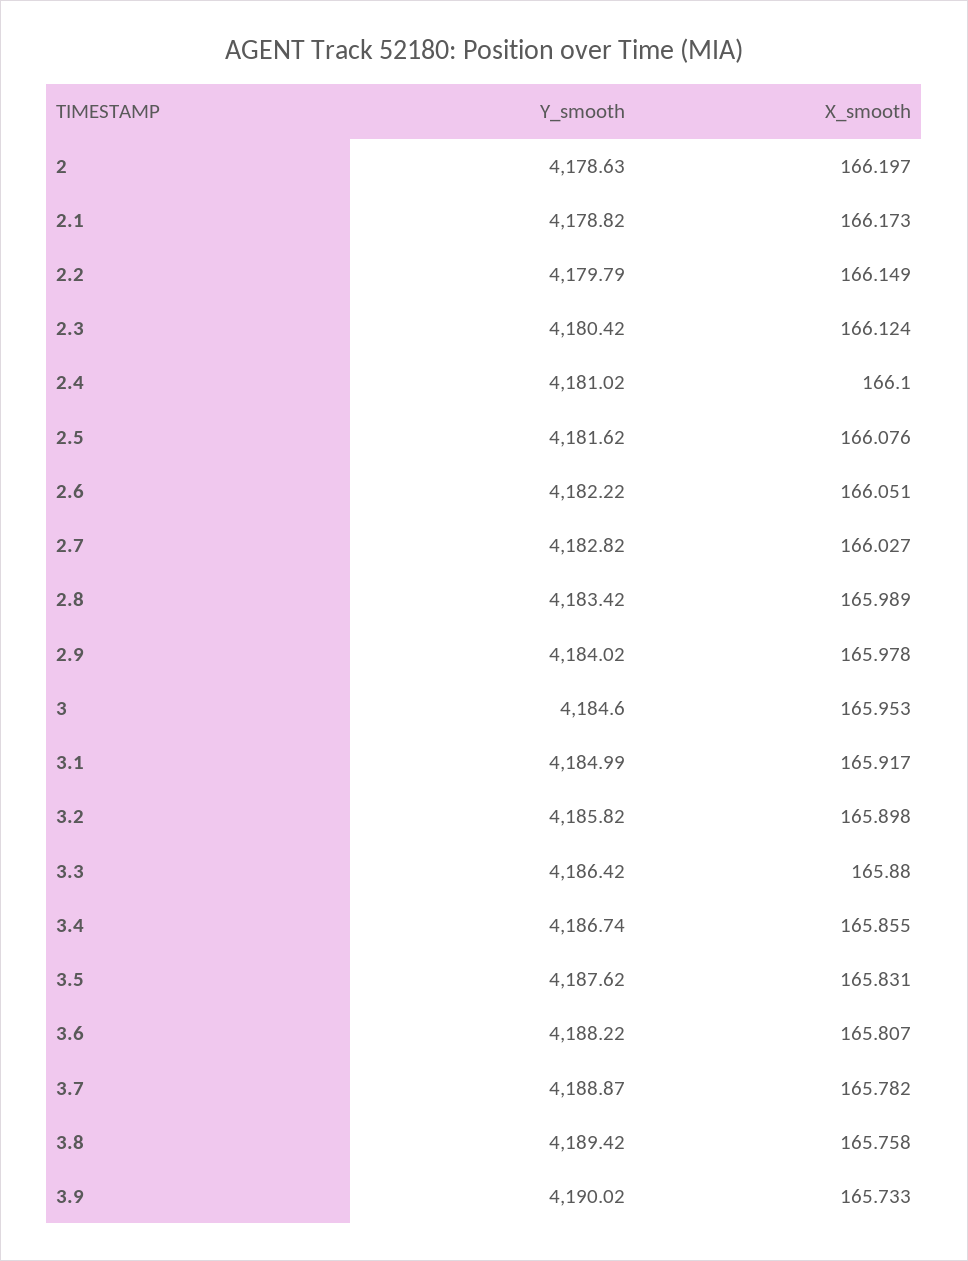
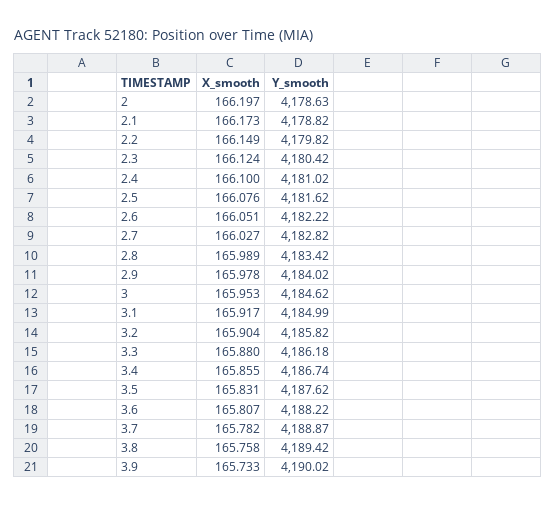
Y_smooth, 2.2: 4179.79 -> 4179.82
Y_smooth, 3: 4184.6 -> 4184.62
X_smooth, 3.2: 165.898 -> 165.904
Y_smooth, 3.3: 4186.42 -> 4186.18

